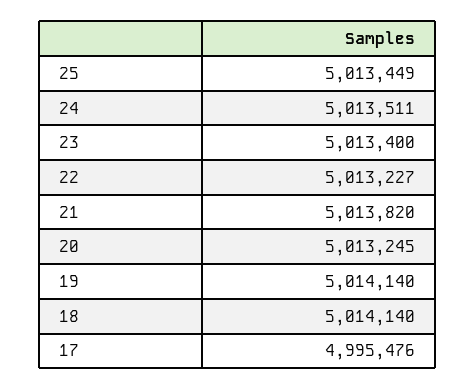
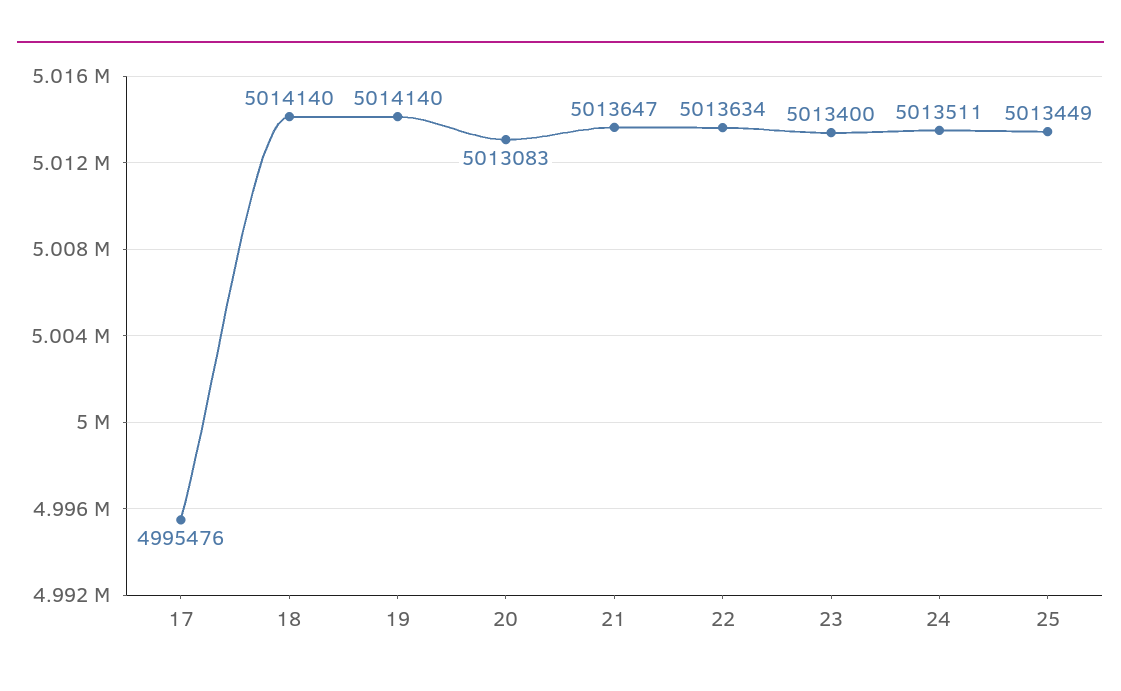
22: 5013227 -> 5013634
21: 5013820 -> 5013647
20: 5013245 -> 5013083

